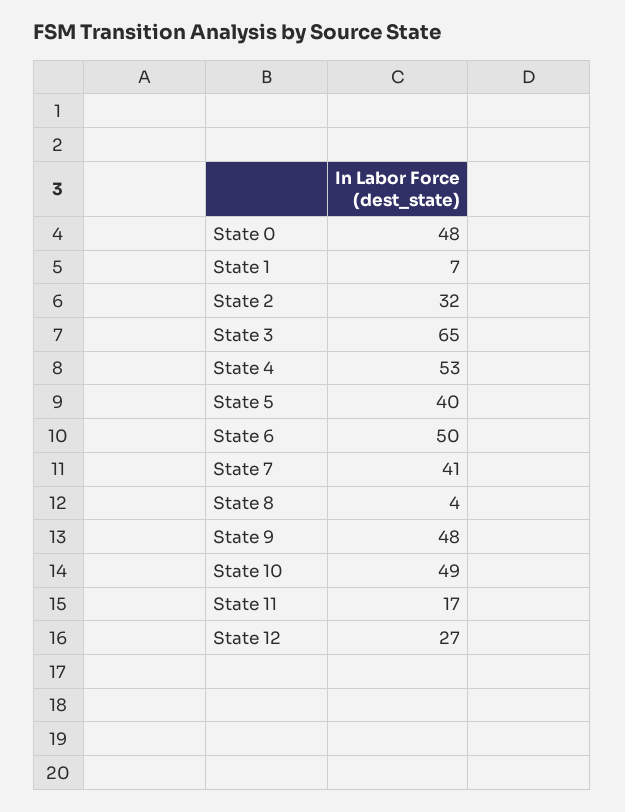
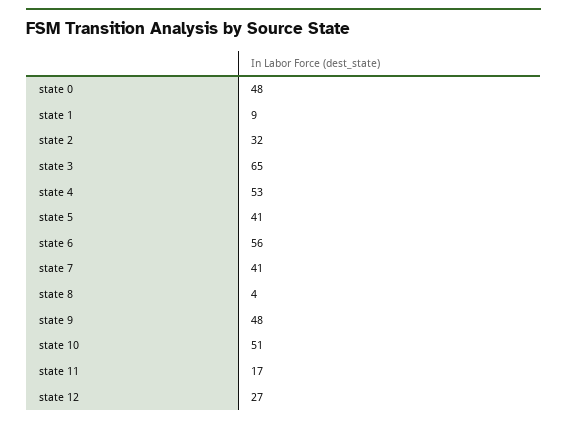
State 1: 7 -> 9
State 5: 40 -> 41
State 6: 50 -> 56
State 10: 49 -> 51

